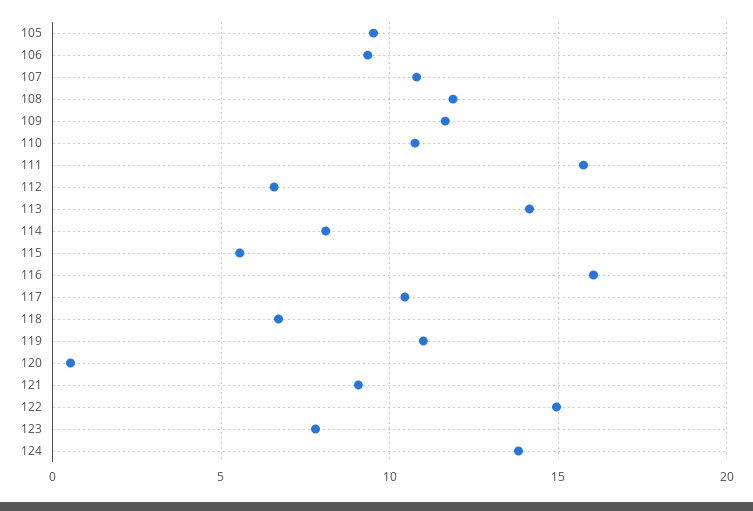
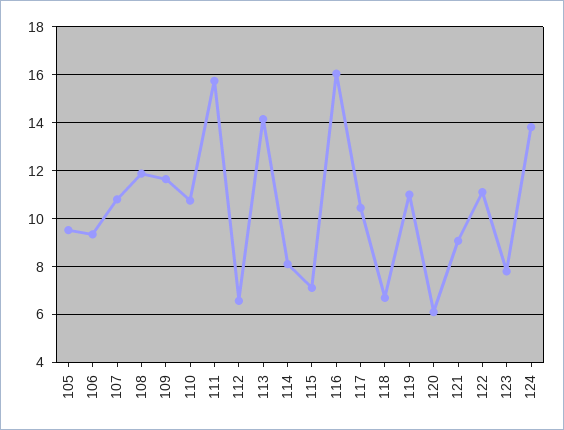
115: 5.5 -> 7
120: 0.5 -> 6
122: 15 -> 11

